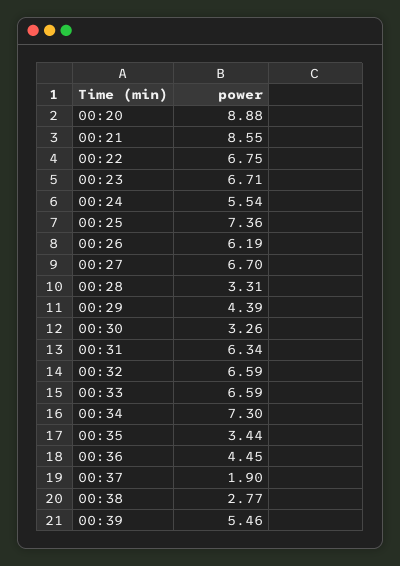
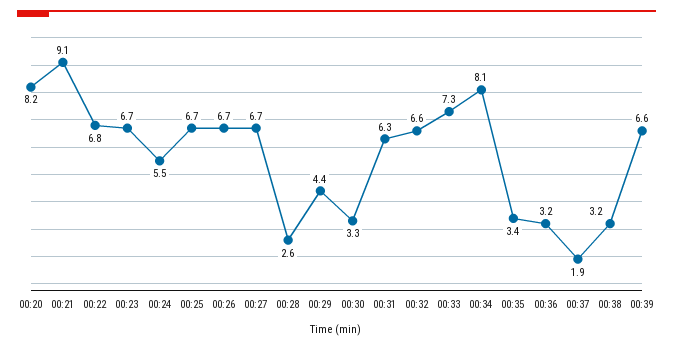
00:20: 8.88 -> 8.2
00:21: 8.55 -> 9.1
00:25: 7.36 -> 6.7
00:26: 6.19 -> 6.7
00:28: 3.31 -> 2.6
00:33: 6.59 -> 7.3
00:34: 7.3 -> 8.1
00:36: 4.45 -> 3.2
00:38: 2.77 -> 3.2
00:39: 5.46 -> 6.6

